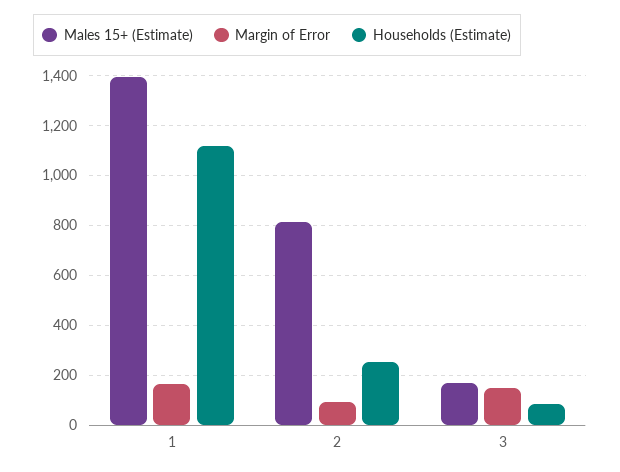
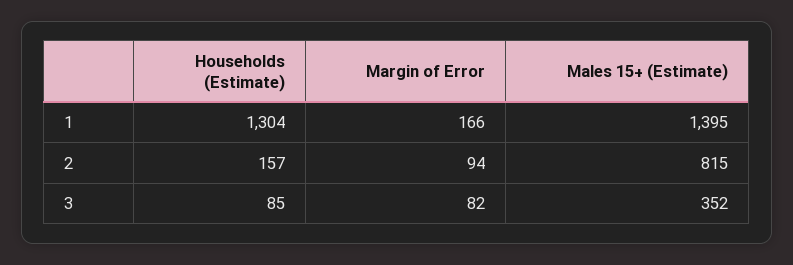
Households (Estimate), 1: 1125 -> 1304
Households (Estimate), 2: 250 -> 157
Males 15+ (Estimate), 3: 175 -> 352
Margin of Error, 3: 150 -> 82

